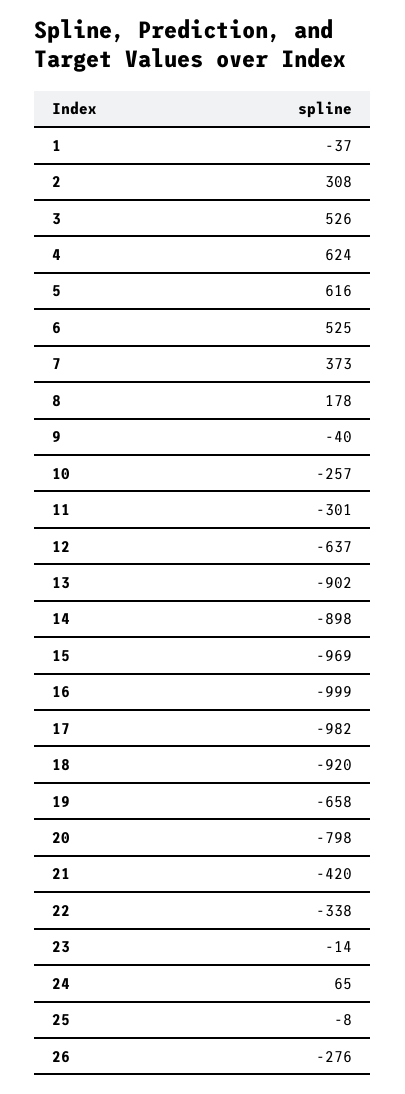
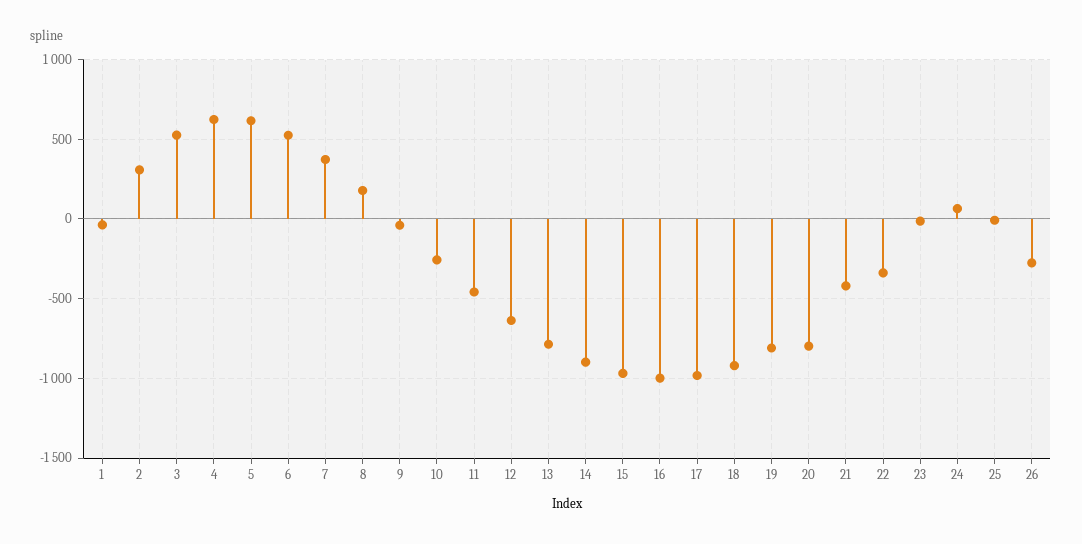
11: -301 -> -450
13: -902 -> -800
19: -658 -> -800

